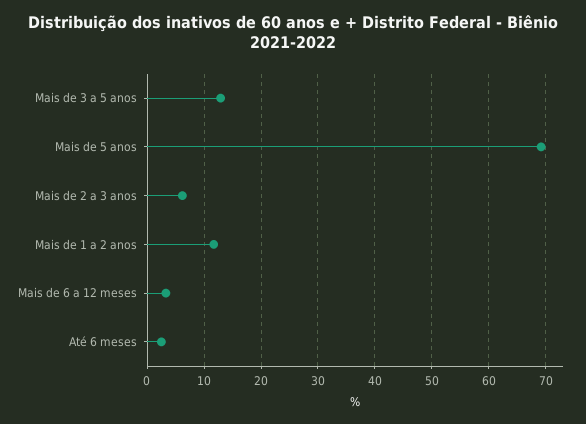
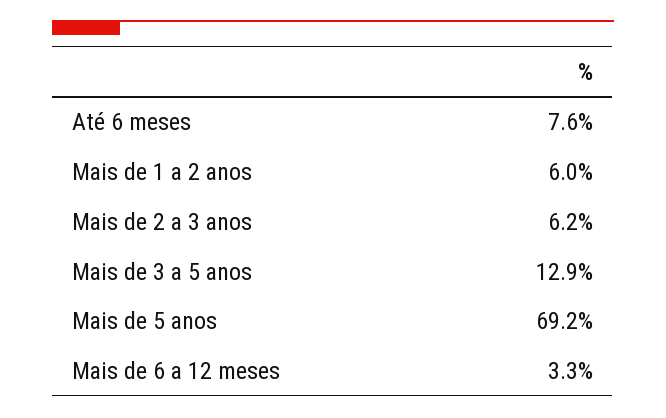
Mais de 1 a 2 anos: 12 -> 6
Até 6 meses: 2 -> 7.6

